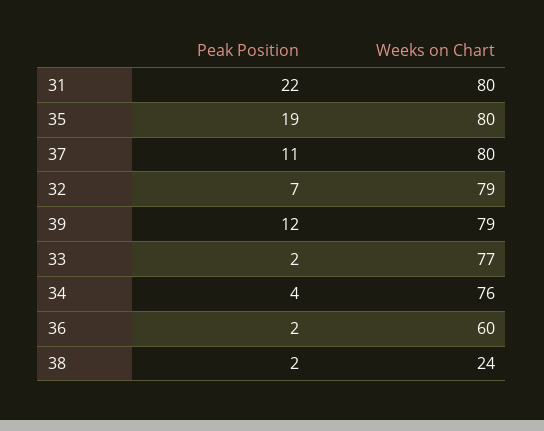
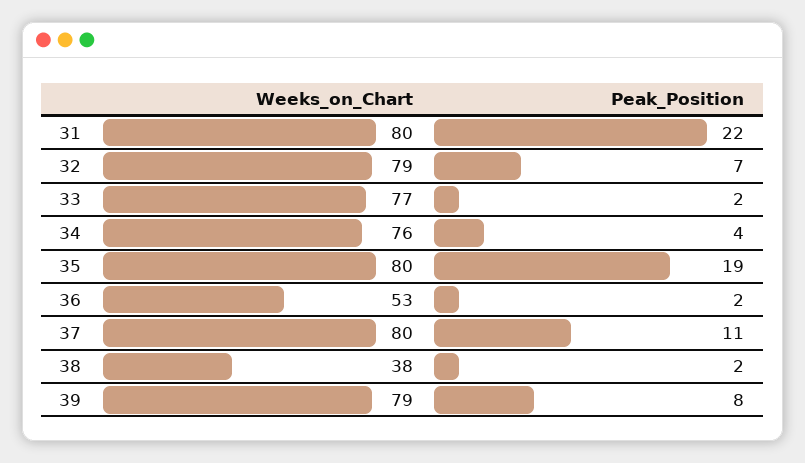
Peak Position, 39: 12 -> 8
Weeks on Chart, 36: 60 -> 53
Weeks on Chart, 38: 24 -> 38

